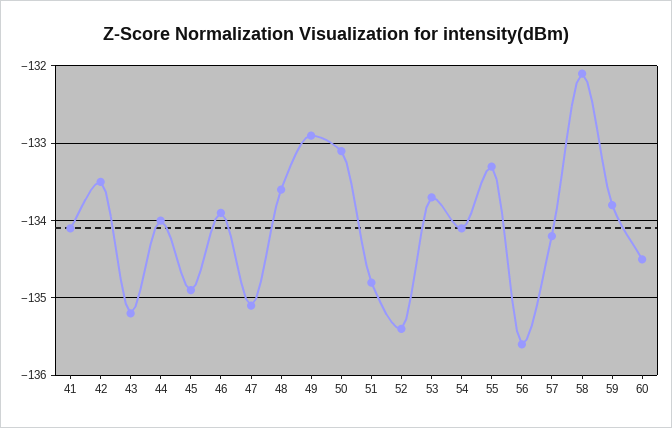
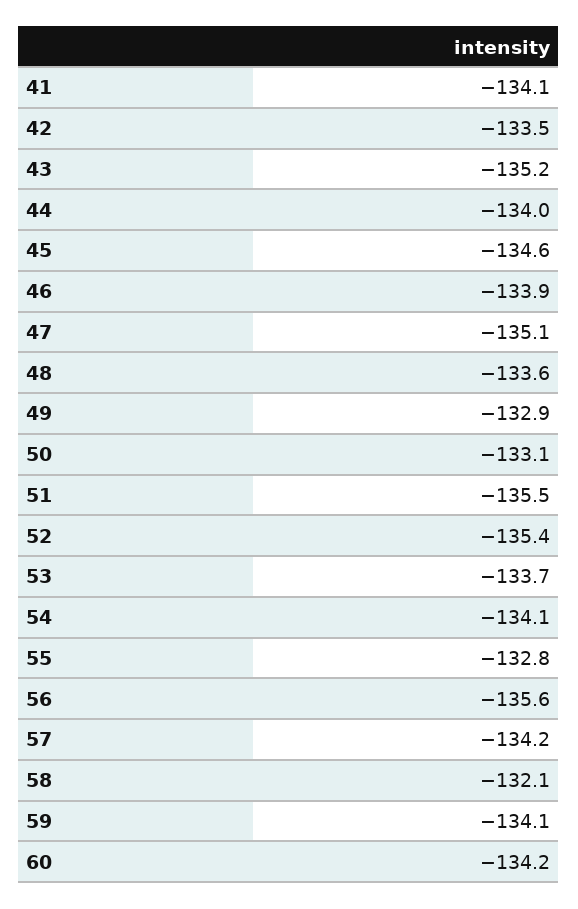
45: -134.9 -> -134.6
51: -134.8 -> -135.5
55: -133.3 -> -132.8
59: -133.8 -> -134.1
60: -134.5 -> -134.2

